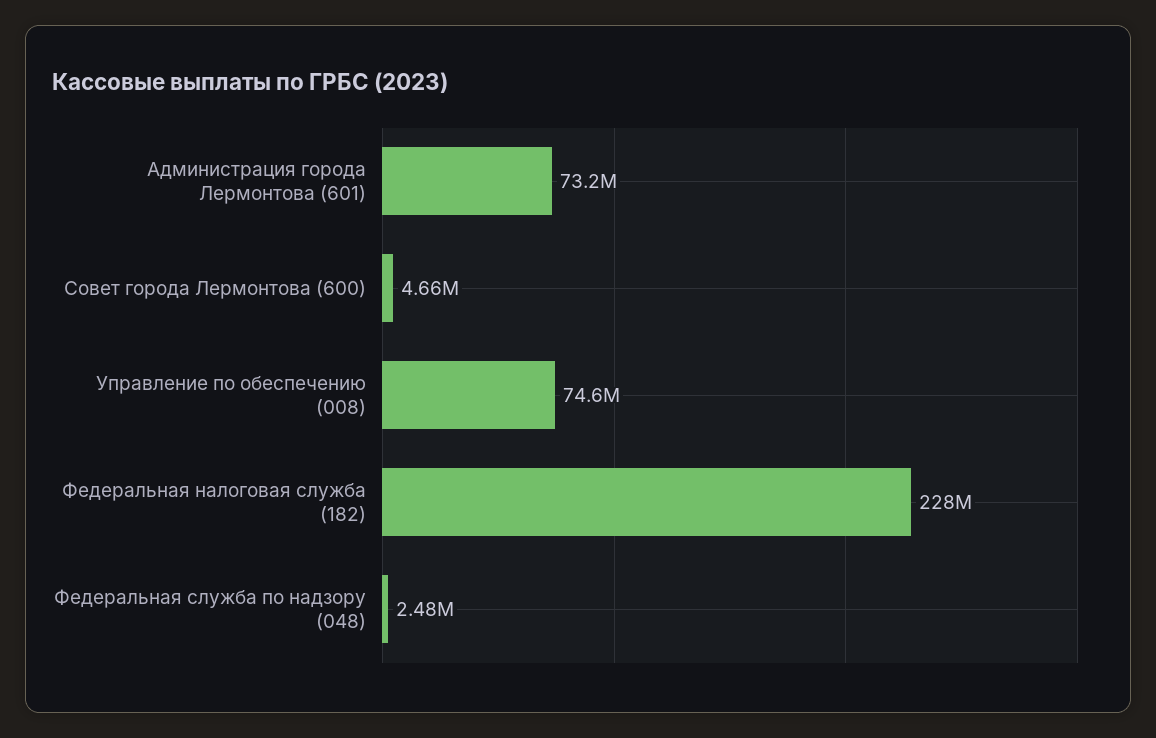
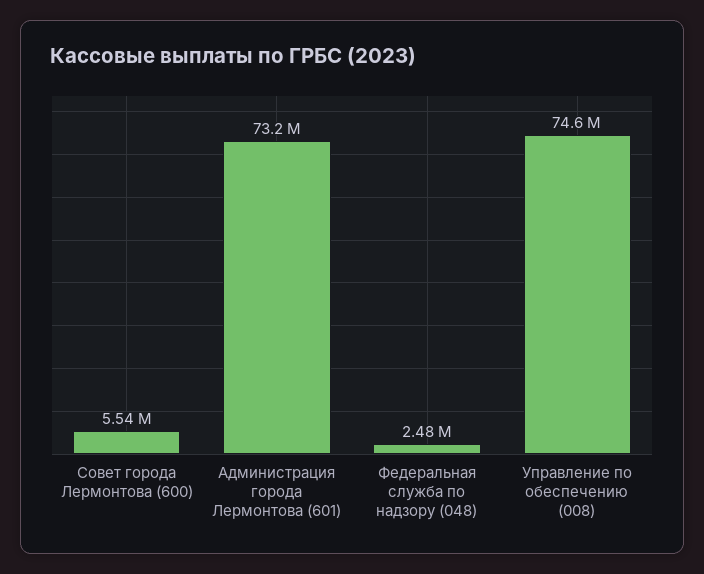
Совет города Лермонтова (600): 4660000 -> 5540000
Федеральная налоговая служба (182): 228000000 -> none

